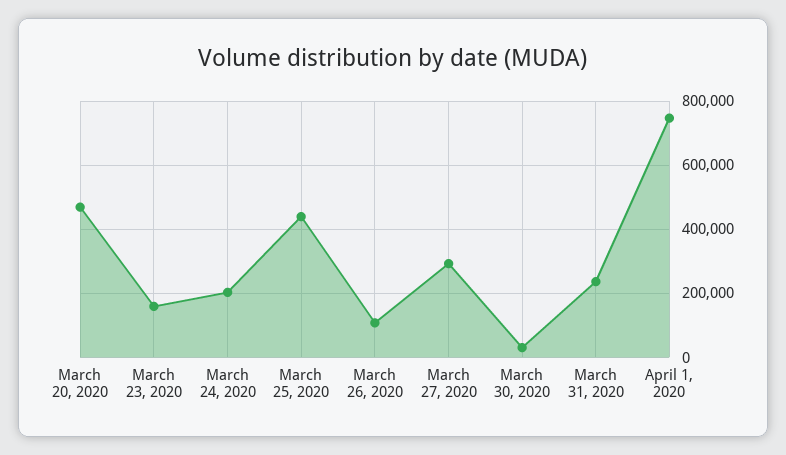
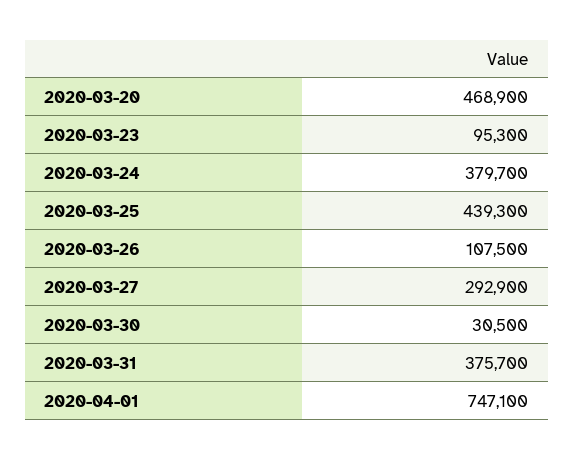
March 23, 2020: 160000 -> 95300
March 24, 2020: 200000 -> 379700
March 31, 2020: 240000 -> 375700

